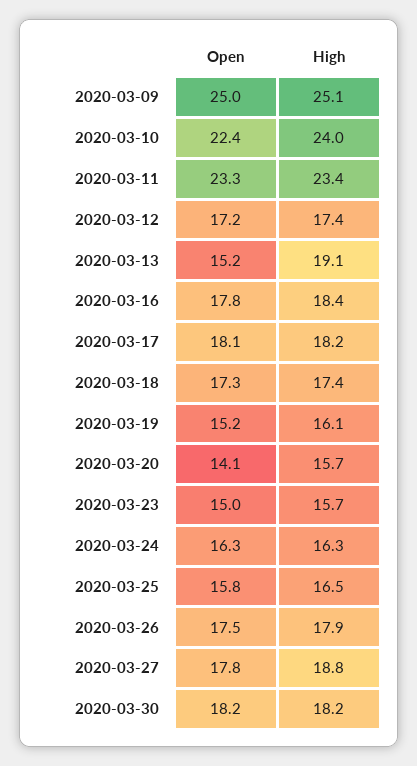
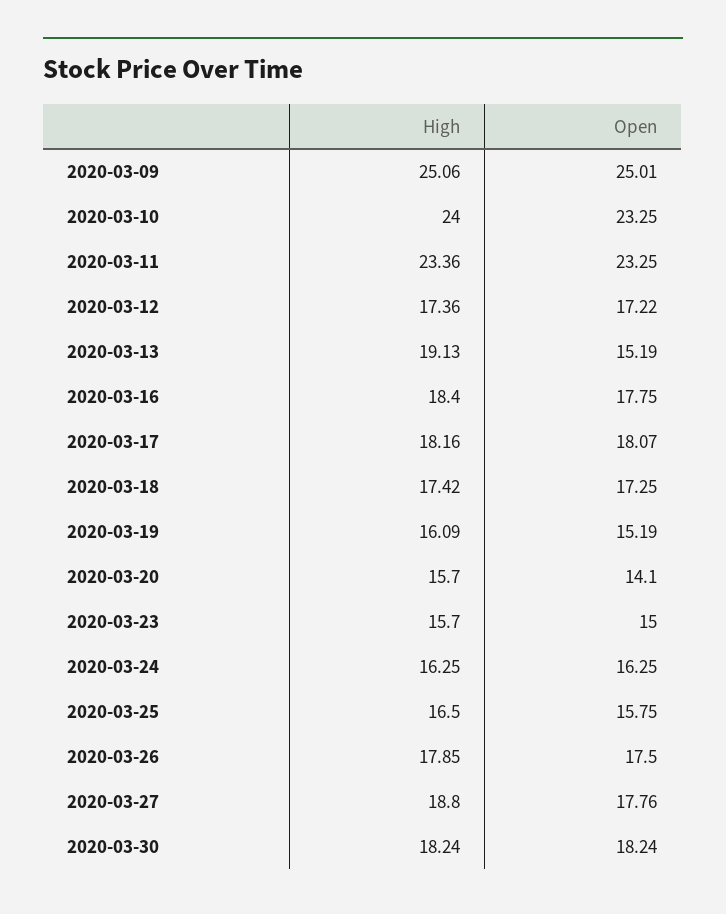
Open, 2020-03-10: 22.4 -> 23.25

